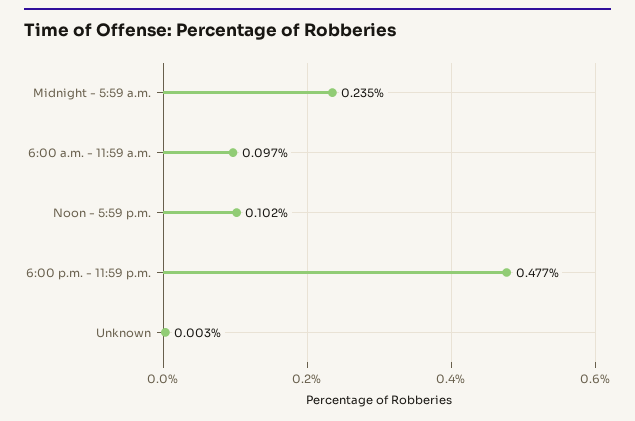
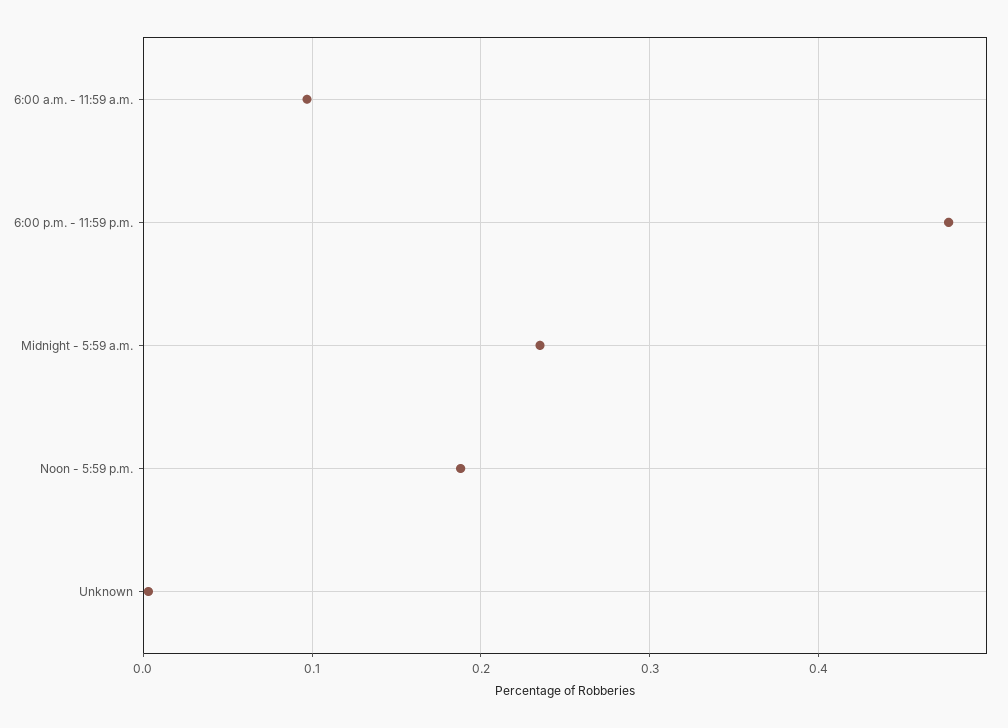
Noon - 5:59 p.m.: 0.102 -> 0.19

